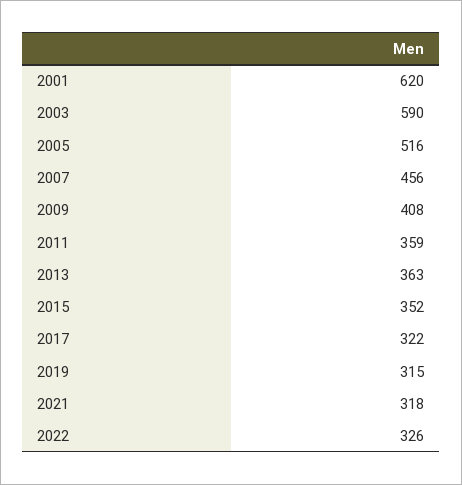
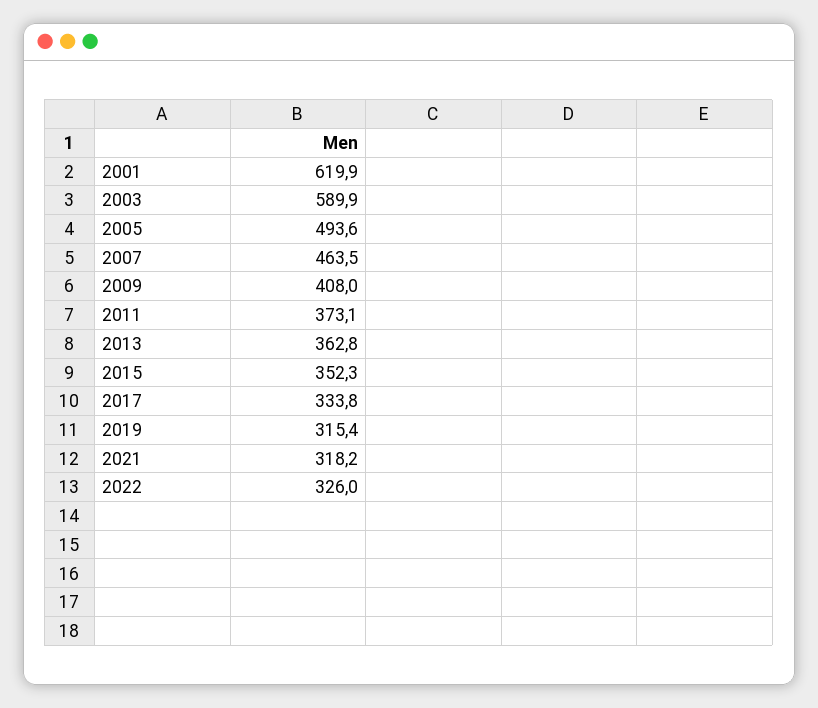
2005: 516 -> 493.6
2007: 456 -> 463.5
2011: 359 -> 373.1
2017: 322 -> 333.8

